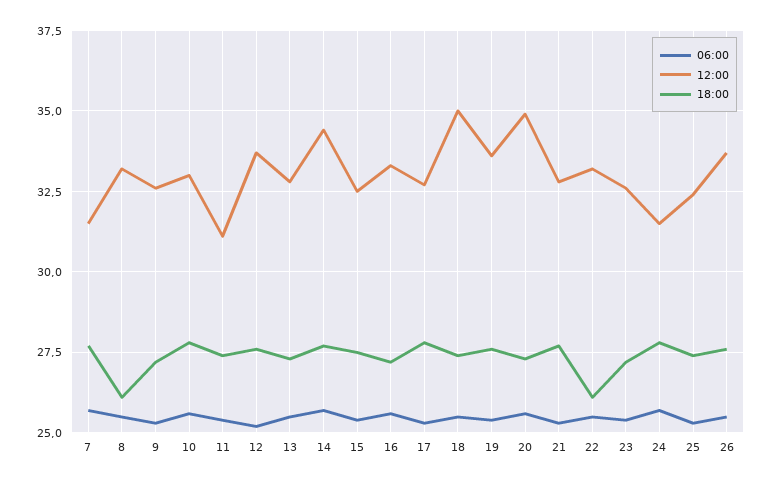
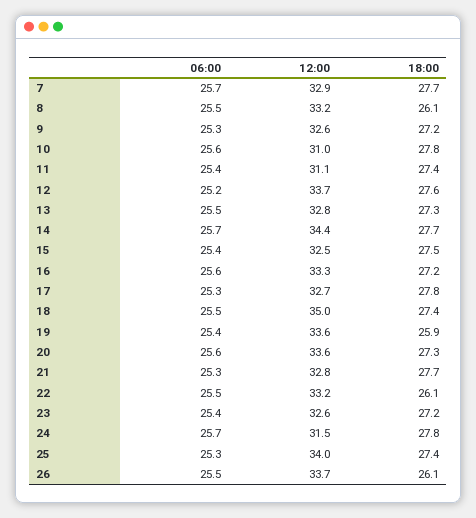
12:00, 7: 31.5 -> 32.9
12:00, 10: 33 -> 31
18:00, 19: 27.5 -> 25.9
12:00, 20: 35 -> 33.6
12:00, 25: 32.5 -> 34
18:00, 26: 27.5 -> 26.1

